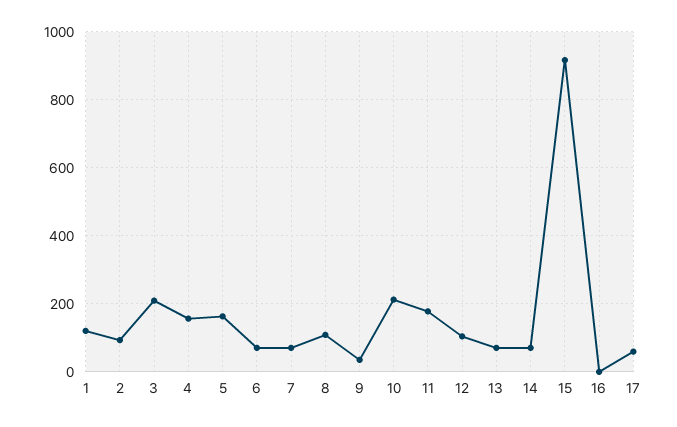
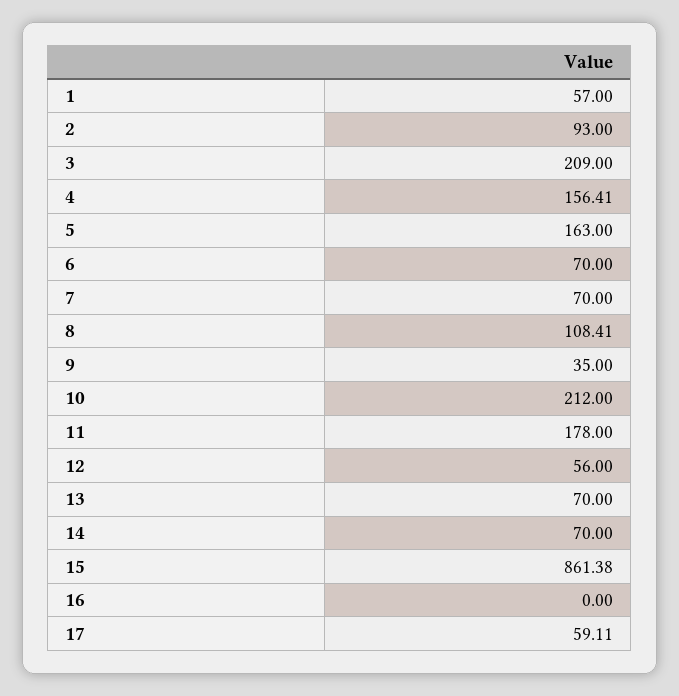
1: 120 -> 57
12: 100 -> 56
15: 920 -> 861.38

